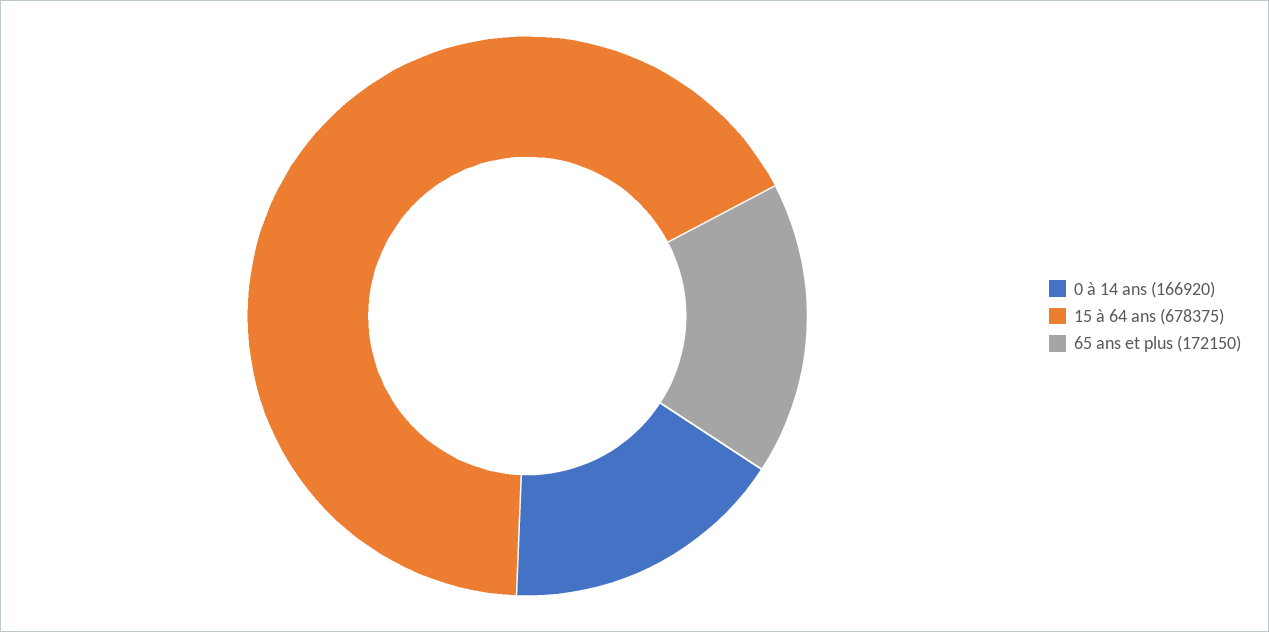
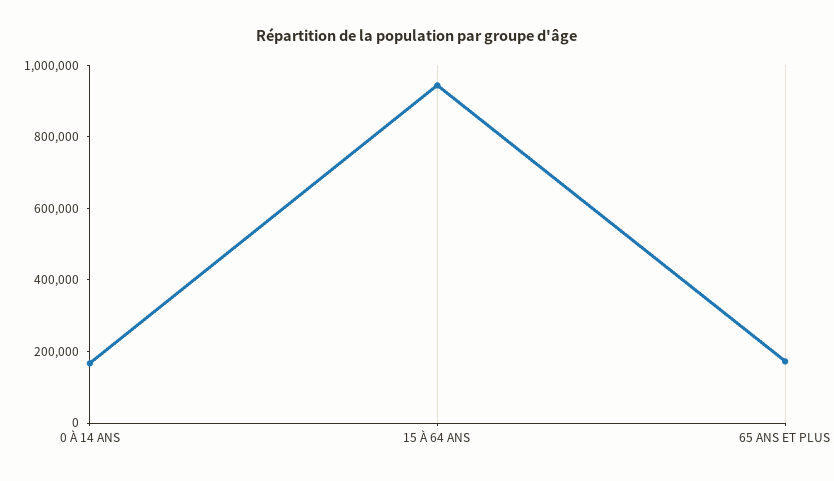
15 à 64 ans: 678375 -> 950000

